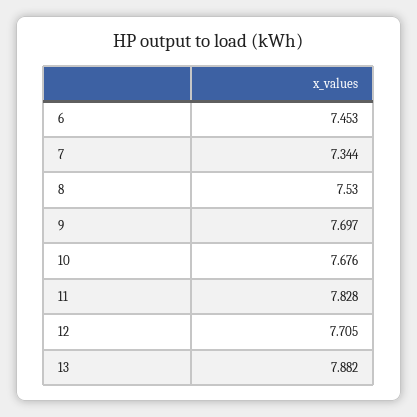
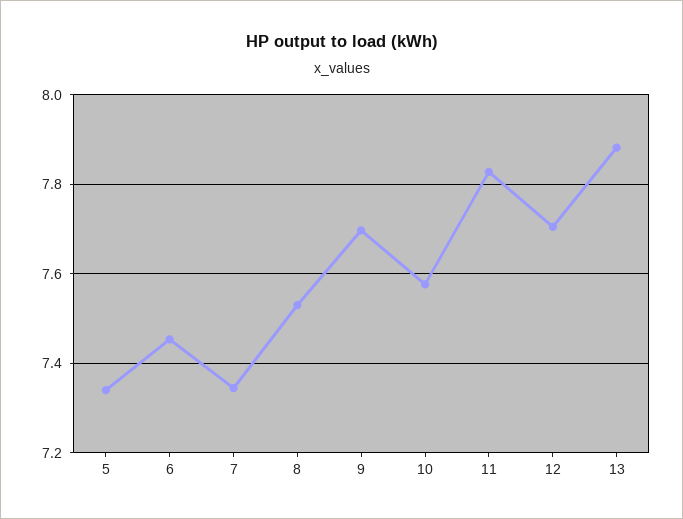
10: 7.676 -> 7.58
5: none -> 7.34

